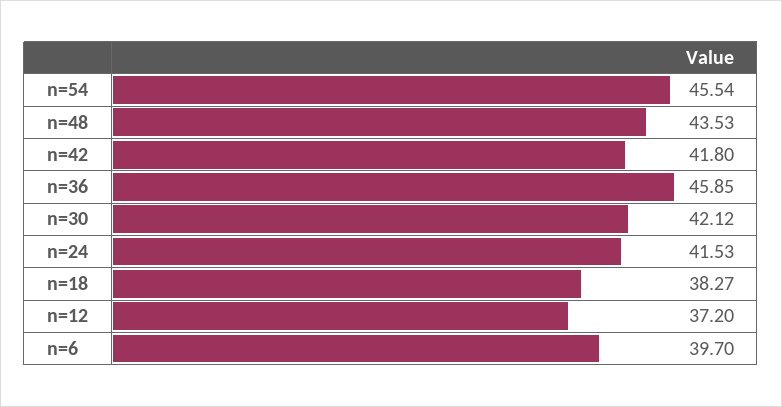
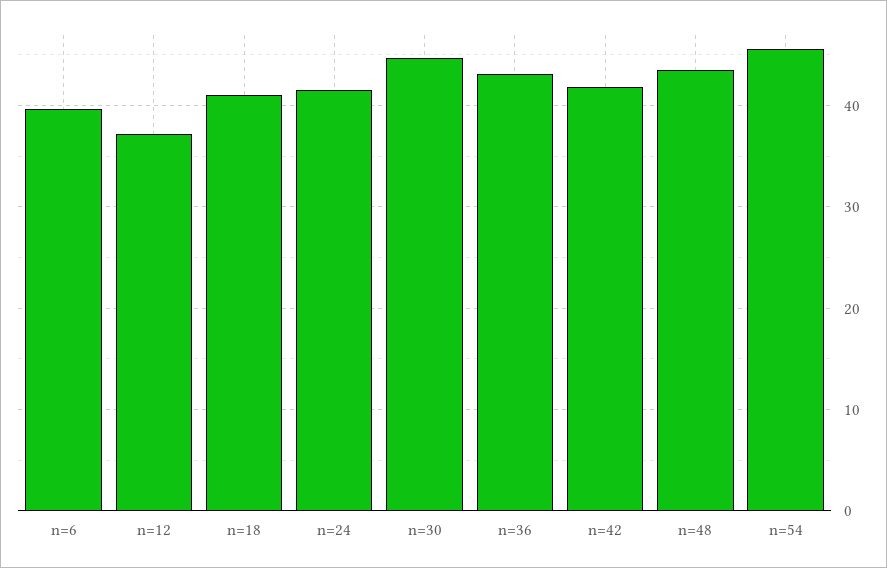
n=36: 45.85 -> 43
n=30: 42.12 -> 45
n=18: 38.27 -> 41

